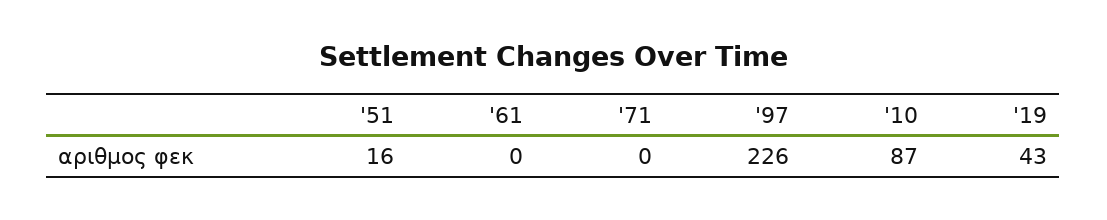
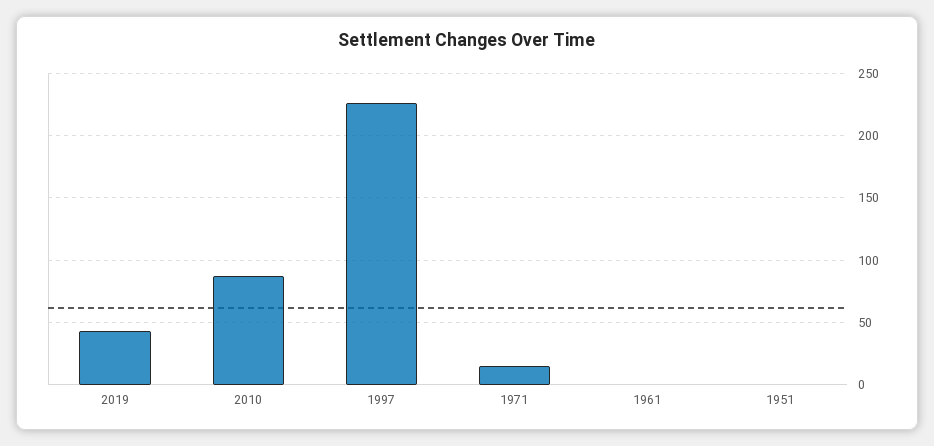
'51: 16 -> 0
'71: 0 -> 15

